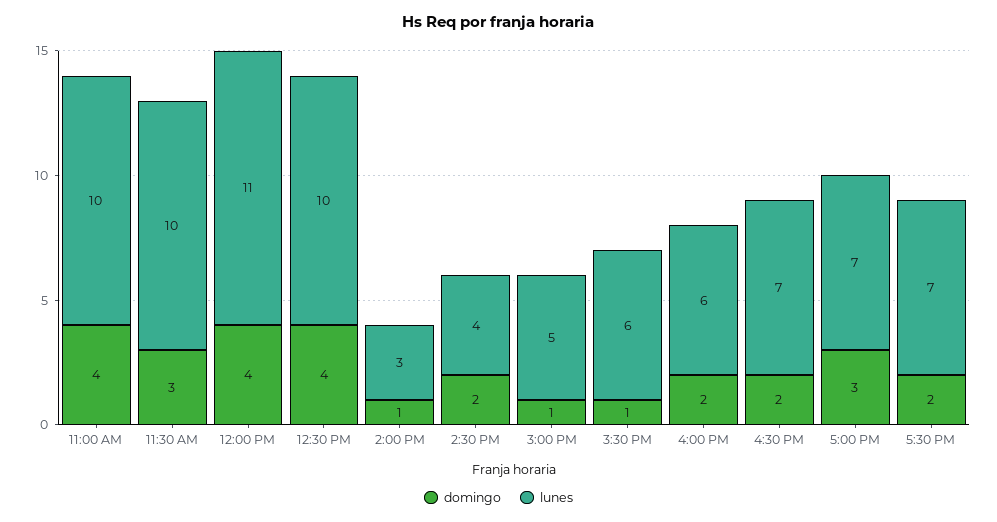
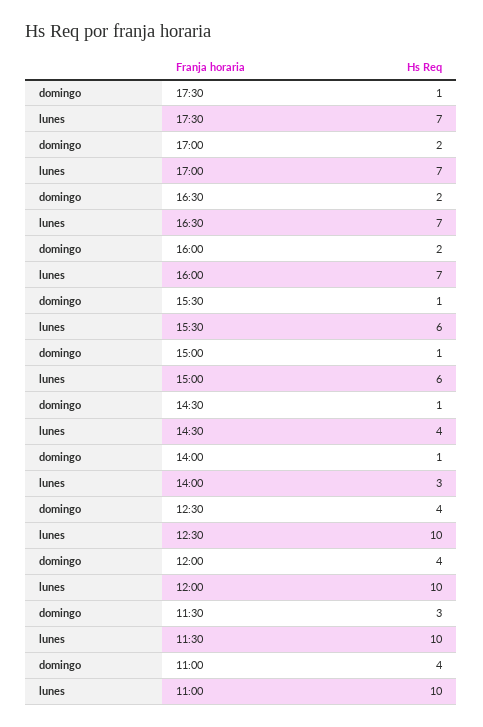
lunes, 12:00 PM: 11 -> 10
domingo, 2:30 PM: 2 -> 1
lunes, 3:00 PM: 5 -> 6
lunes, 4:00 PM: 6 -> 7
domingo, 5:00 PM: 3 -> 2
domingo, 5:30 PM: 2 -> 1

